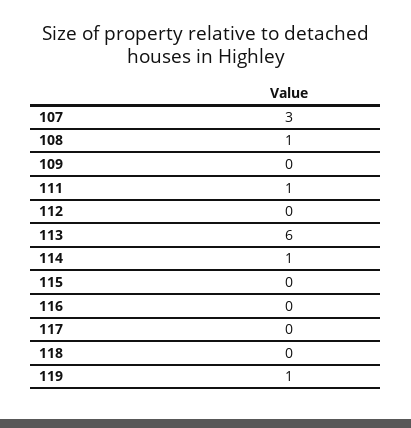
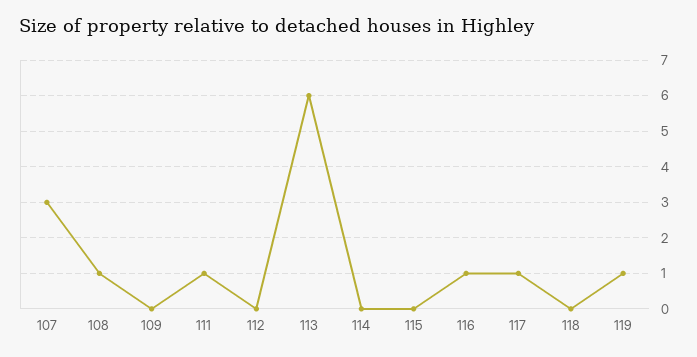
114: 1 -> 0
116: 0 -> 1
117: 0 -> 1

